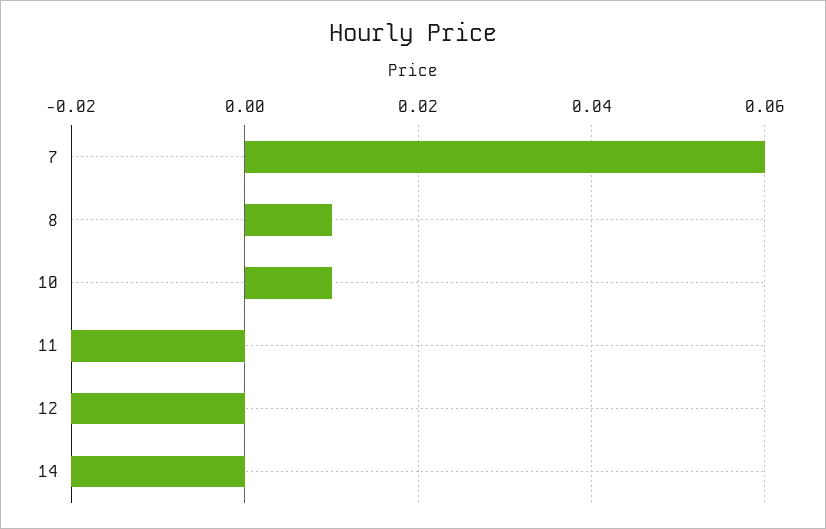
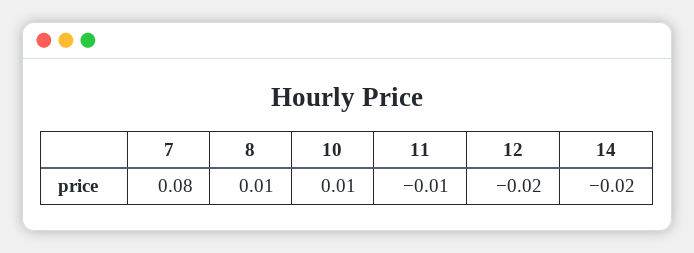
7: 0.06 -> 0.08
11: -0.02 -> -0.01

